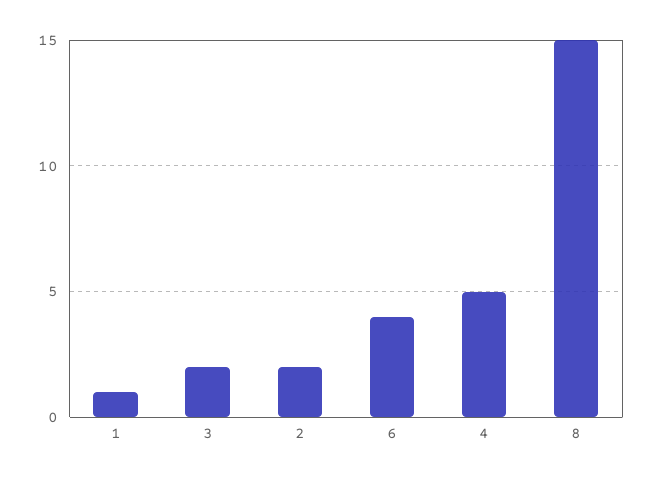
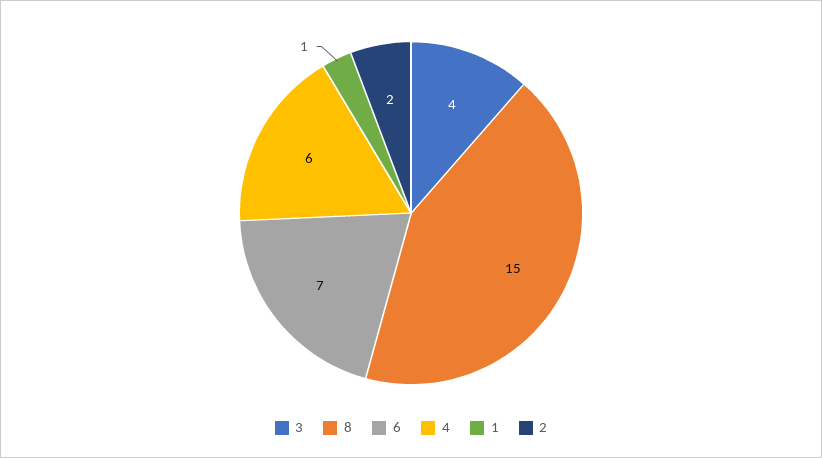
3: 2 -> 4
6: 4 -> 7
4: 5 -> 6

